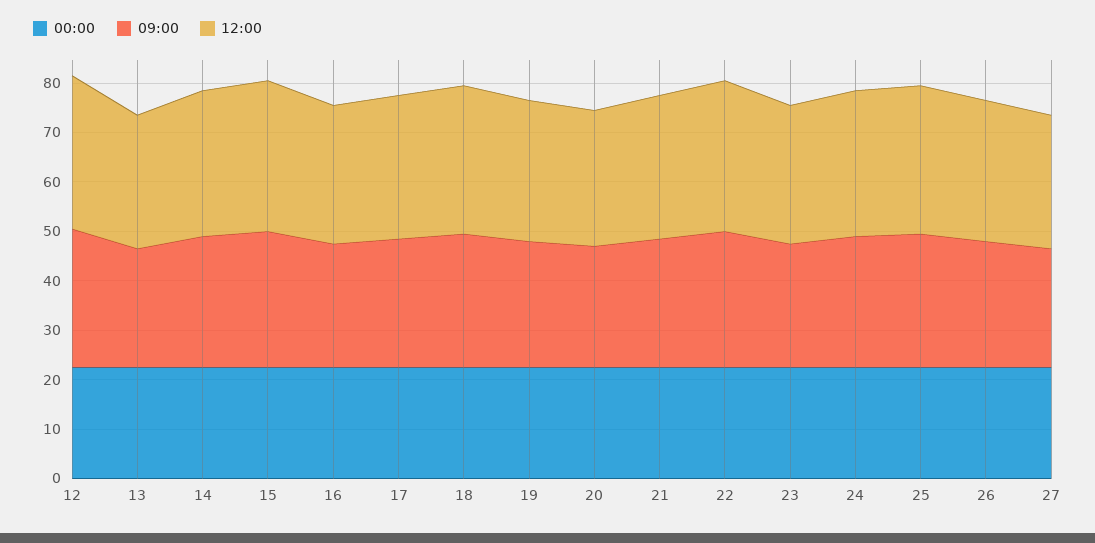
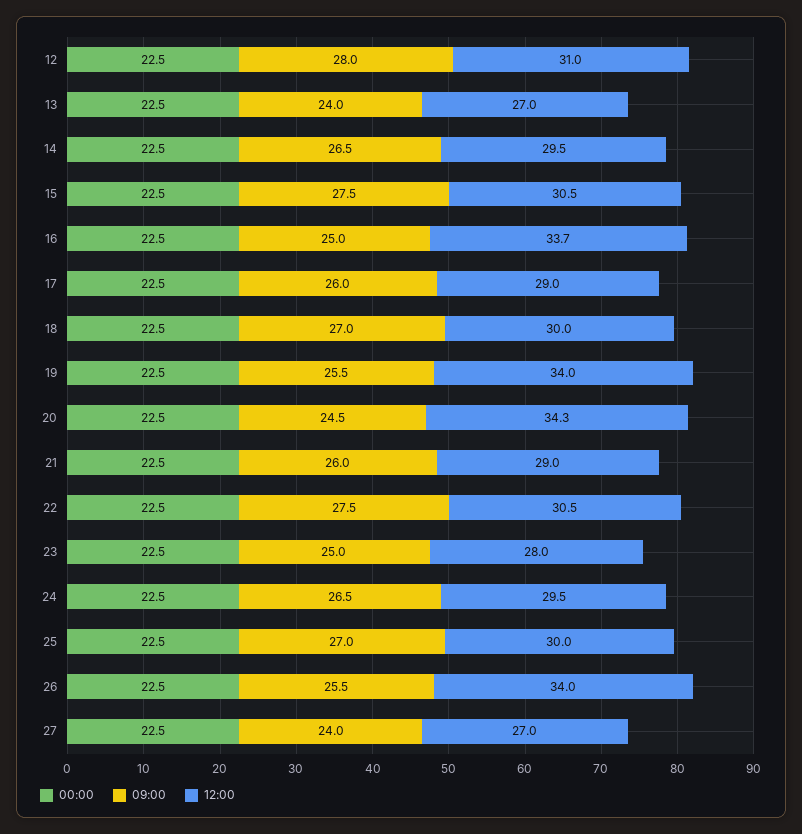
12:00, 16: 28 -> 33.7
12:00, 19: 28 -> 34
12:00, 20: 28 -> 34.3
12:00, 26: 28 -> 34

